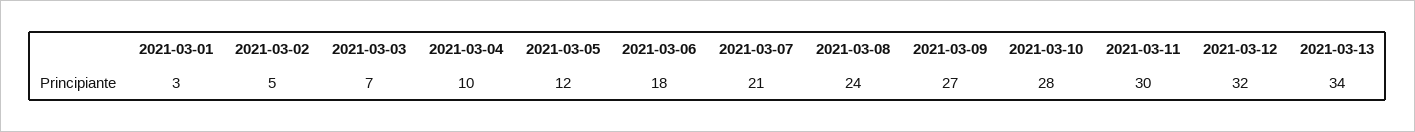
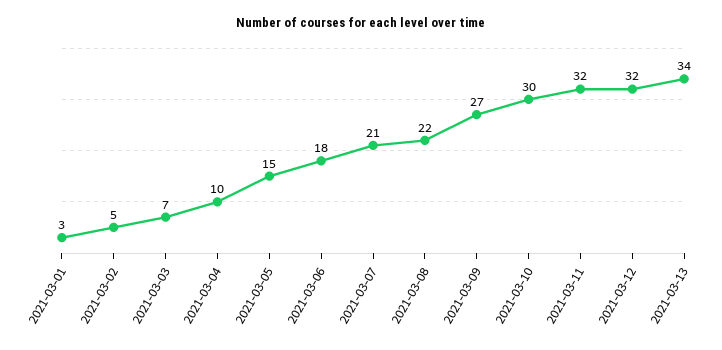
2021-03-05: 12 -> 15
2021-03-08: 24 -> 22
2021-03-10: 28 -> 30
2021-03-11: 30 -> 32

